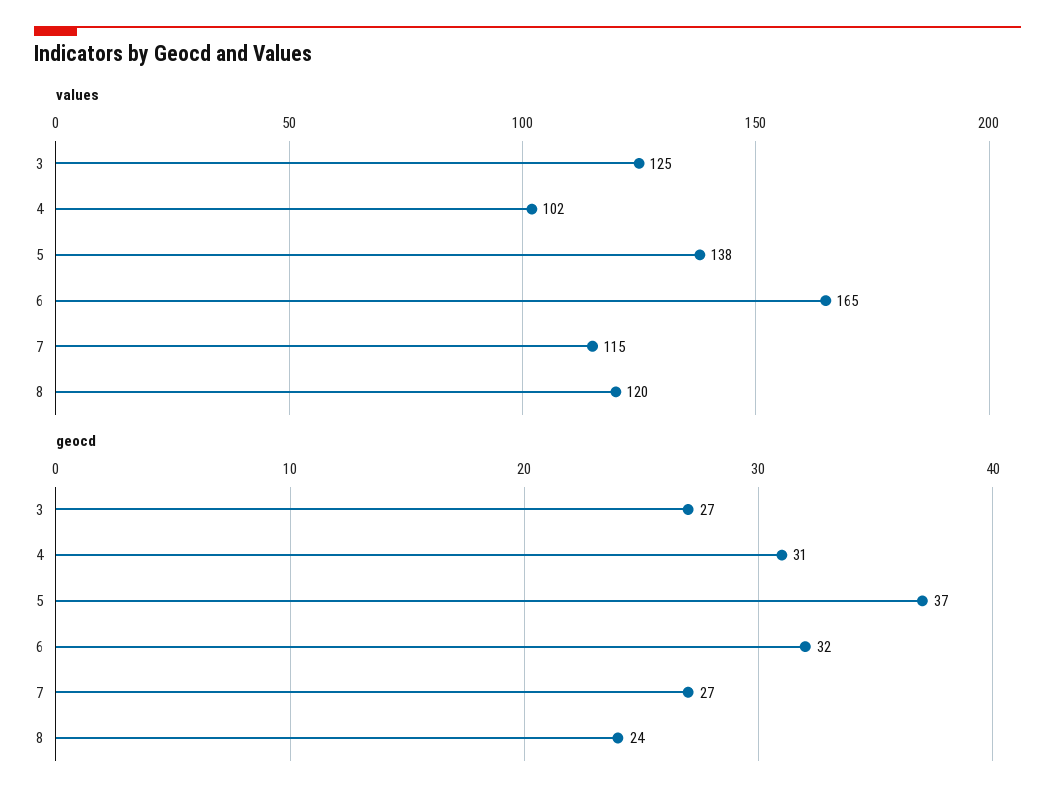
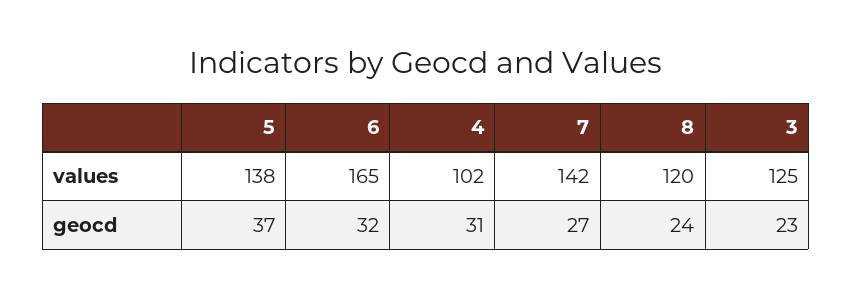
values, 7: 115 -> 142
geocd, 3: 27 -> 23

